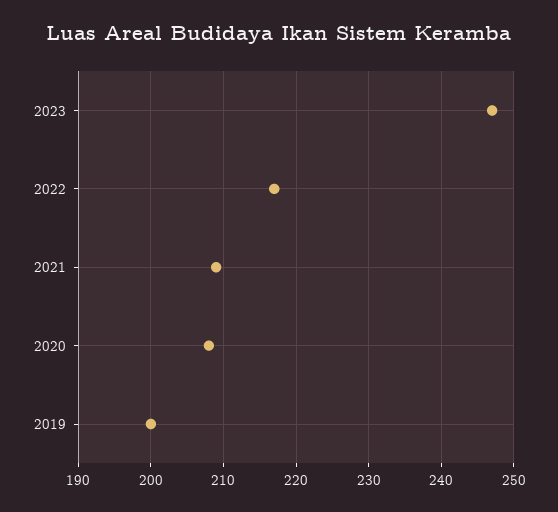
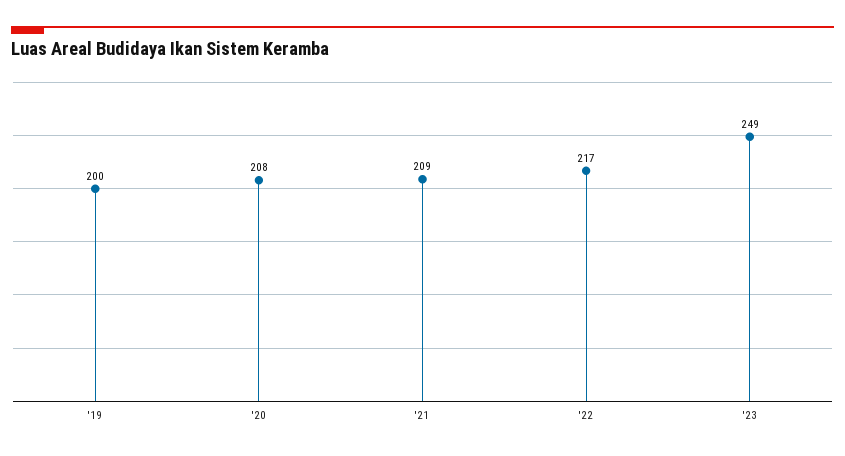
2023: 247 -> 249

